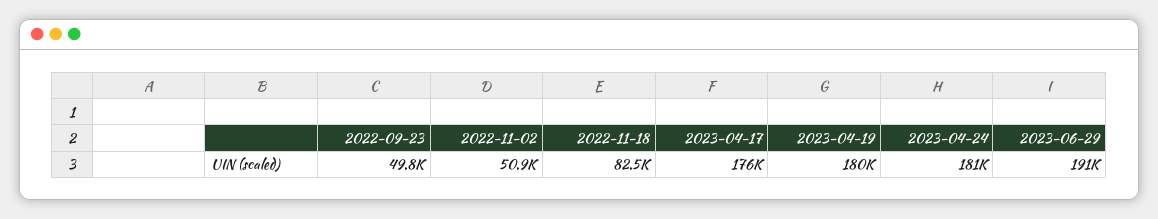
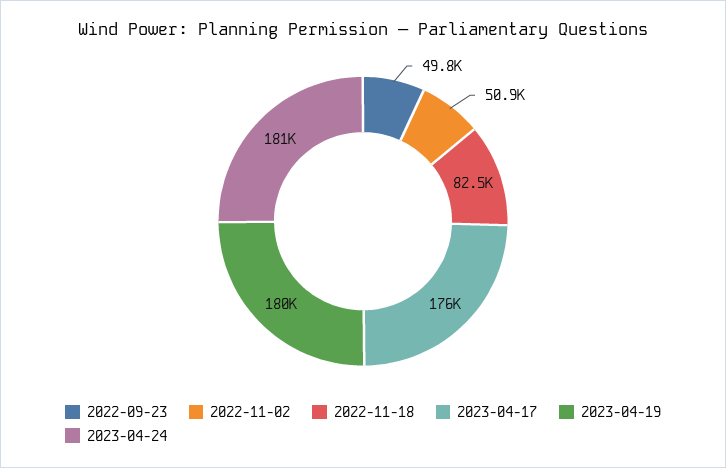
2023-06-29: 191000 -> none

